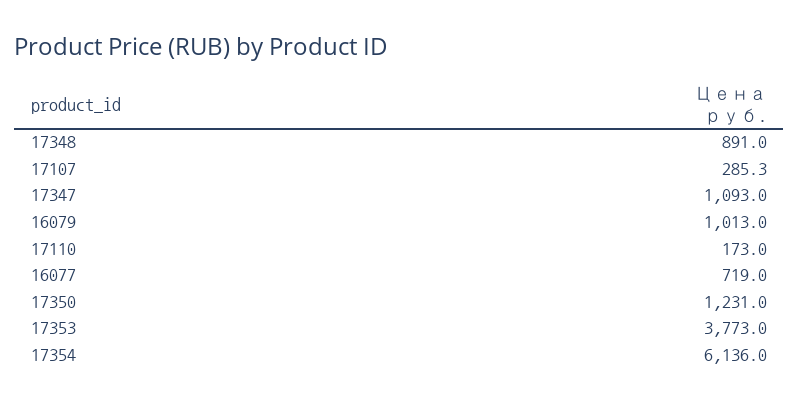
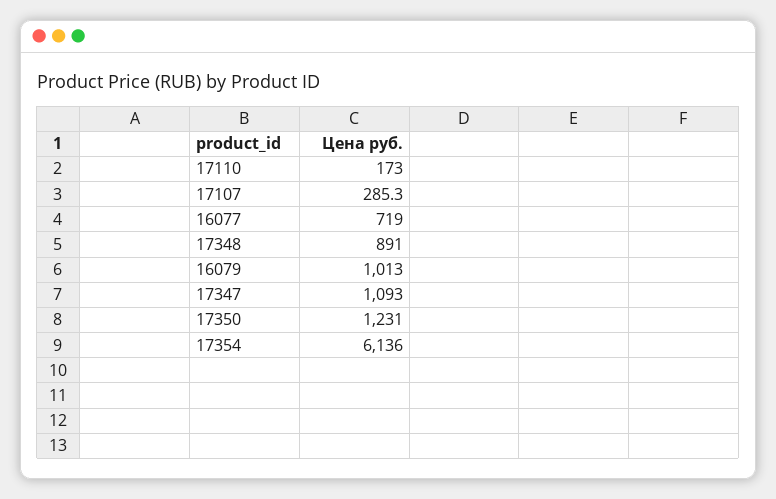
17353: 3773 -> none

